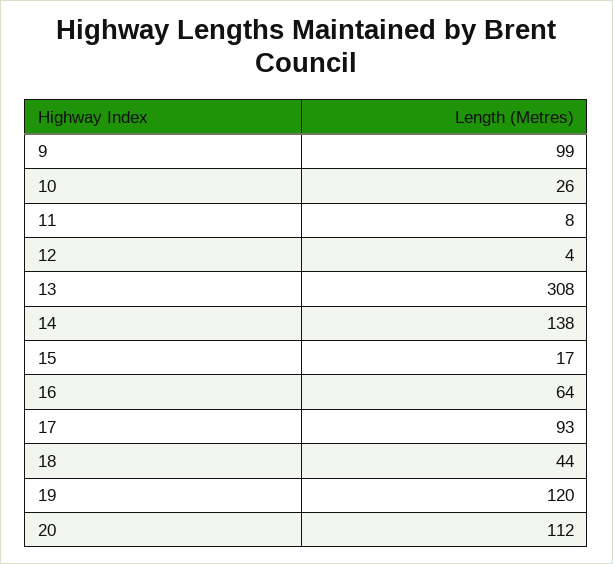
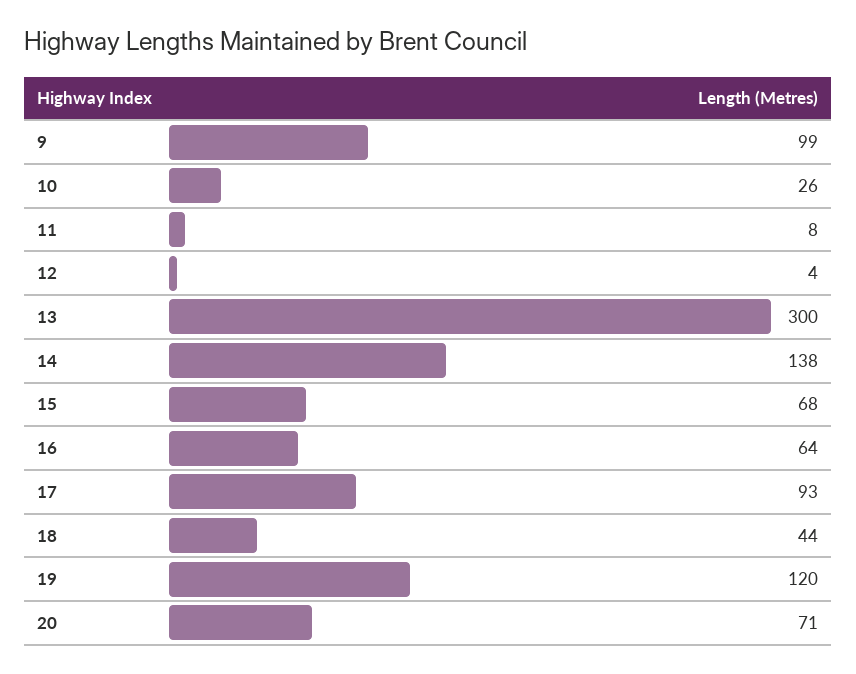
13: 308 -> 300
15: 17 -> 68
20: 112 -> 71

